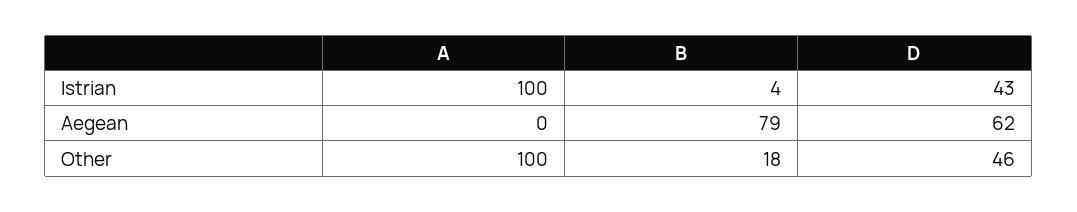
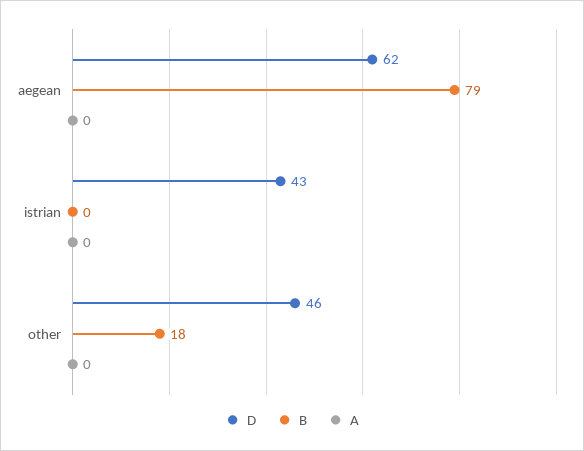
A, Istrian: 100 -> 0
B, Istrian: 4 -> 0
A, Other: 100 -> 0

